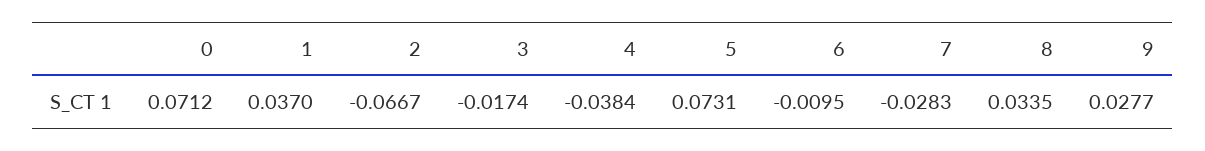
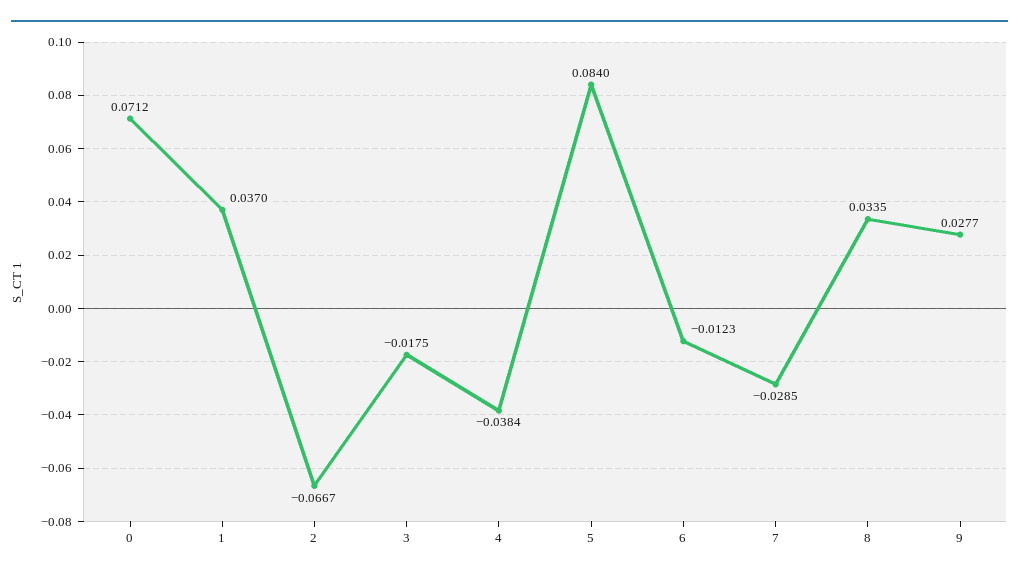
3: -0.0174 -> -0.0175
5: 0.0731 -> 0.084
6: -0.0095 -> -0.0123
7: -0.0283 -> -0.0285

